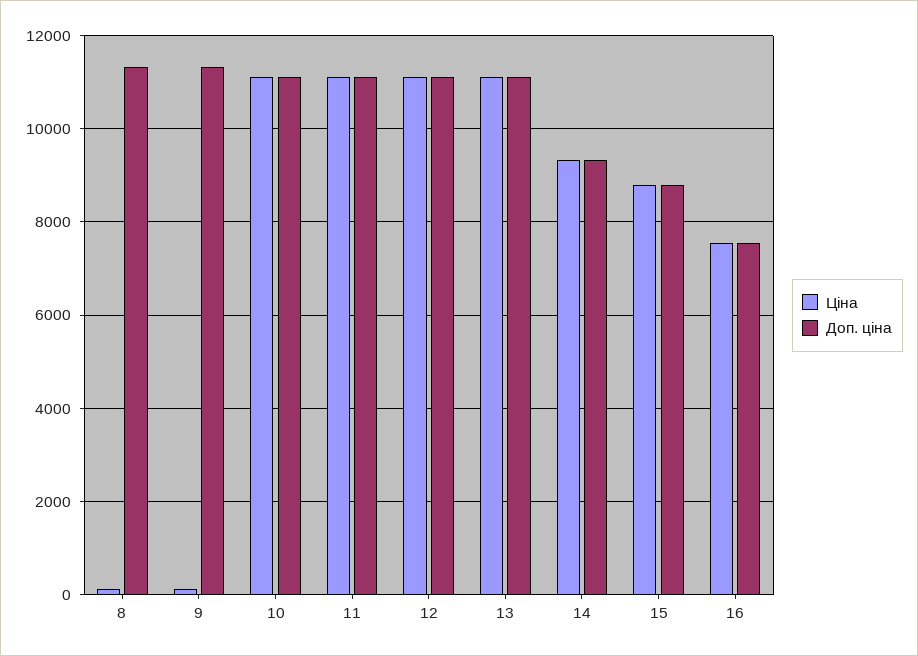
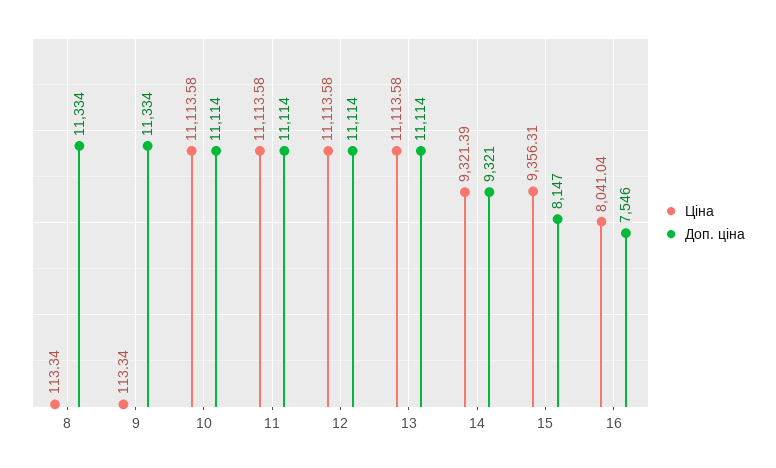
Ціна, 15: 8800 -> 9356.31
Доп. ціна, 15: 8800 -> 8147
Ціна, 16: 7600 -> 8041.04

